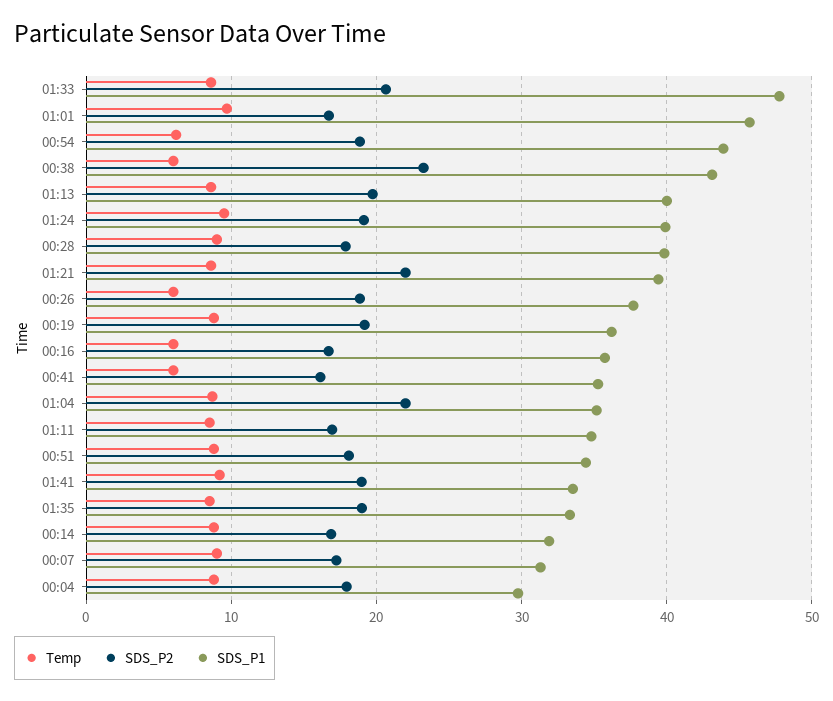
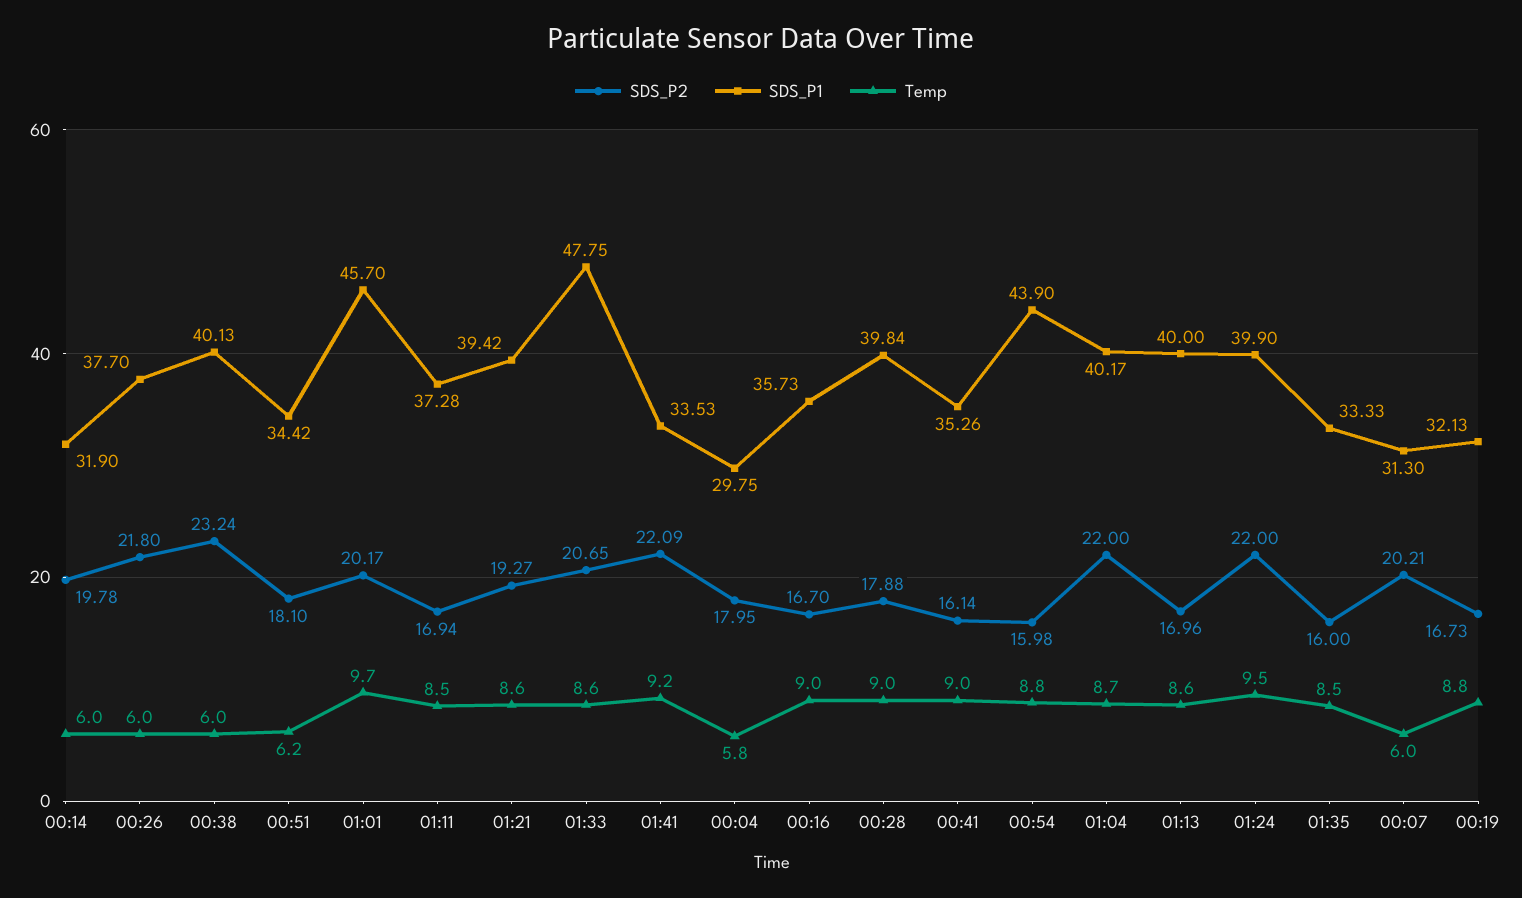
SDS_P2, 01:01: 17 -> 20.17
Temp, 00:54: 6 -> 8.8
SDS_P2, 00:54: 19 -> 15.98
SDS_P1, 00:38: 43 -> 40.13
SDS_P2, 01:13: 20 -> 16.96
SDS_P2, 01:24: 19 -> 22
SDS_P2, 01:21: 22 -> 19.27
SDS_P2, 00:26: 19 -> 21.8
SDS_P2, 00:19: 19 -> 16.73
SDS_P1, 00:19: 36 -> 32.13
Temp, 00:16: 6 -> 9
Temp, 00:41: 6 -> 9
SDS_P1, 01:04: 35 -> 40.17
SDS_P1, 01:11: 35 -> 37.28
Temp, 00:51: 9 -> 6.2
SDS_P2, 01:41: 19 -> 22.09
SDS_P2, 01:35: 19 -> 16
Temp, 00:14: 9 -> 6
SDS_P2, 00:14: 17 -> 19.78
Temp, 00:07: 9 -> 6
SDS_P2, 00:07: 17 -> 20.21
Temp, 00:04: 9 -> 5.8

